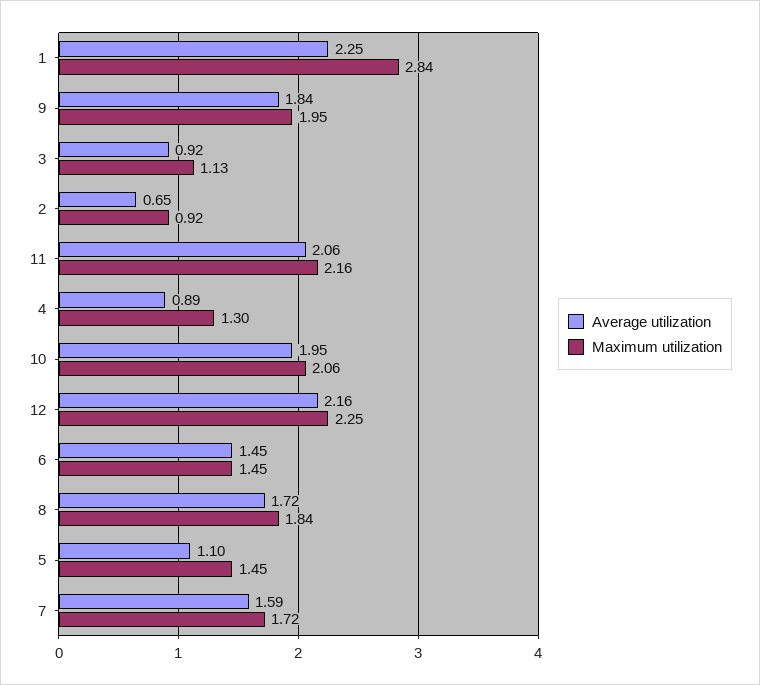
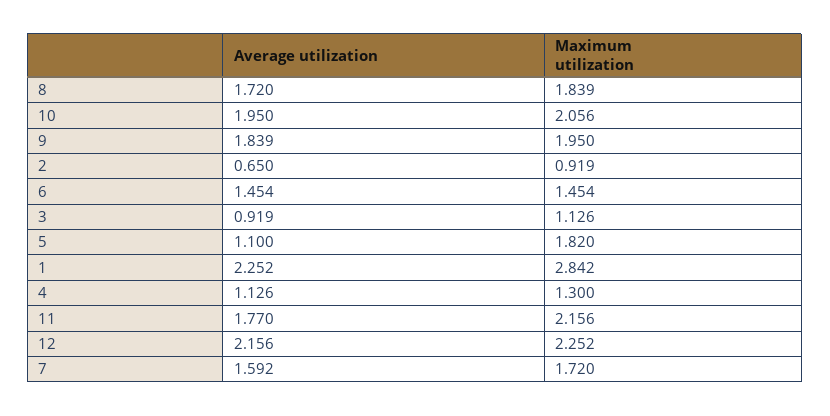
Average utilization, 11: 2.06 -> 1.77
Average utilization, 4: 0.89 -> 1.126
Maximum utilization, 5: 1.45 -> 1.82

